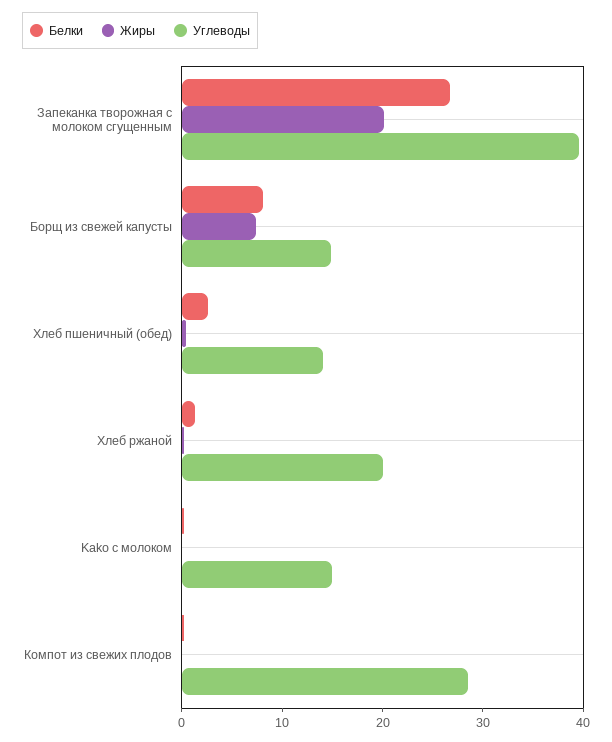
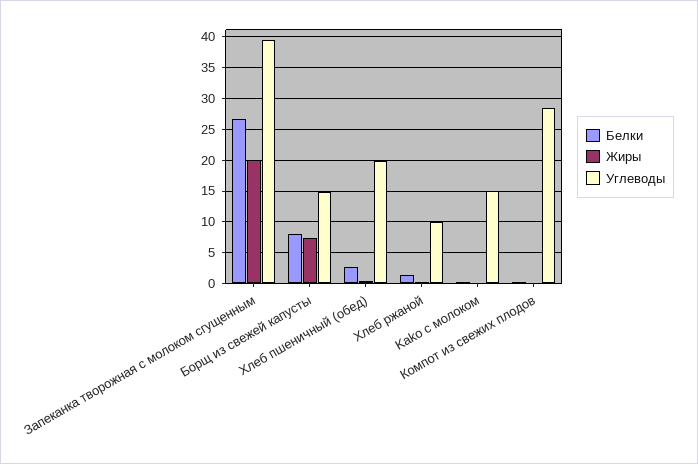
Углеводы, Хлеб пшеничный (обед): 14 -> 20
Углеводы, Хлеб ржаной: 20 -> 10

